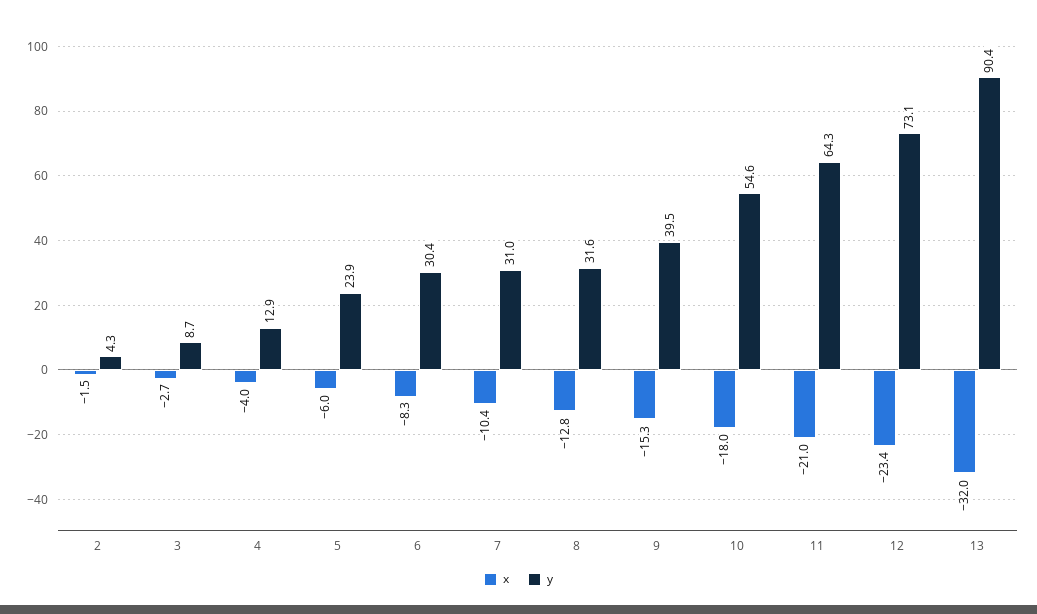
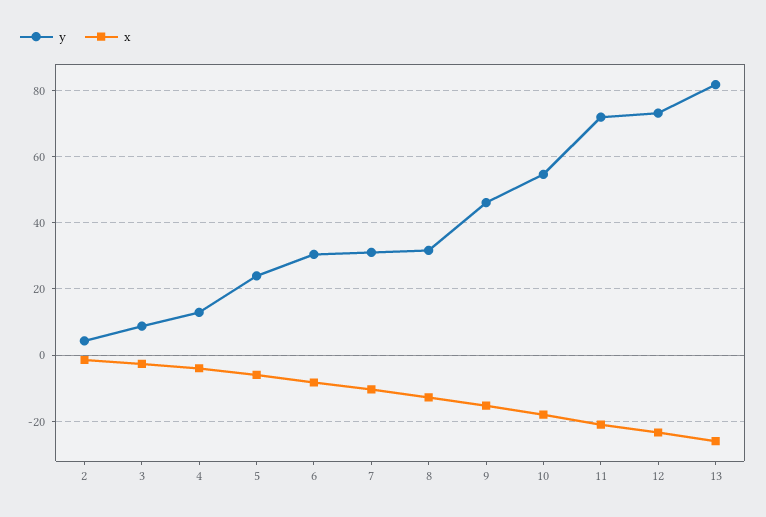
y, 9: 39.5 -> 46
y, 11: 64.3 -> 72
x, 13: -32 -> -26
y, 13: 90.4 -> 82

